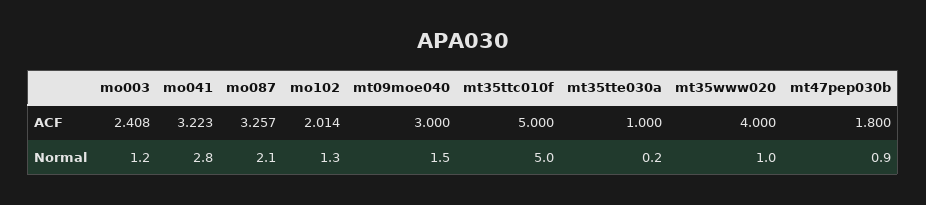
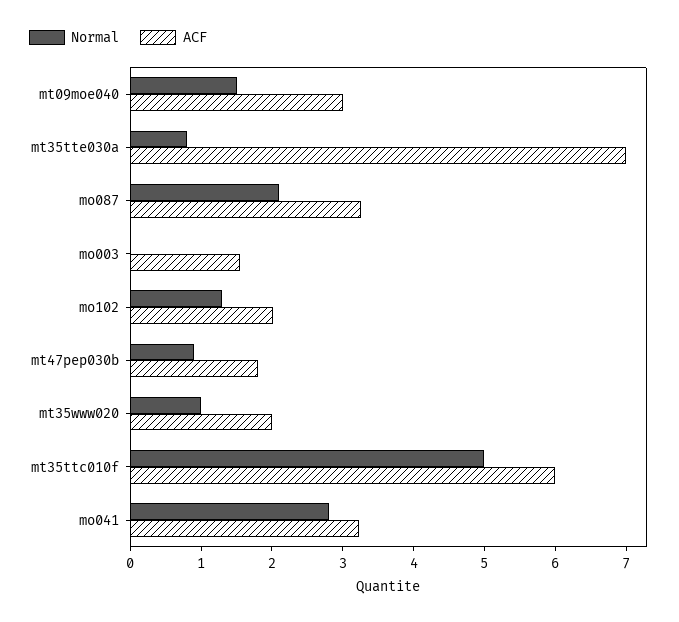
ACF, mo003: 2.408 -> 1.6
ACF, mt35ttc010f: 5 -> 6
ACF, mt35tte030a: 1 -> 7
ACF, mt35www020: 4 -> 2
Normal, mo003: 1.2 -> 0
Normal, mt35tte030a: 0.2 -> 0.8

